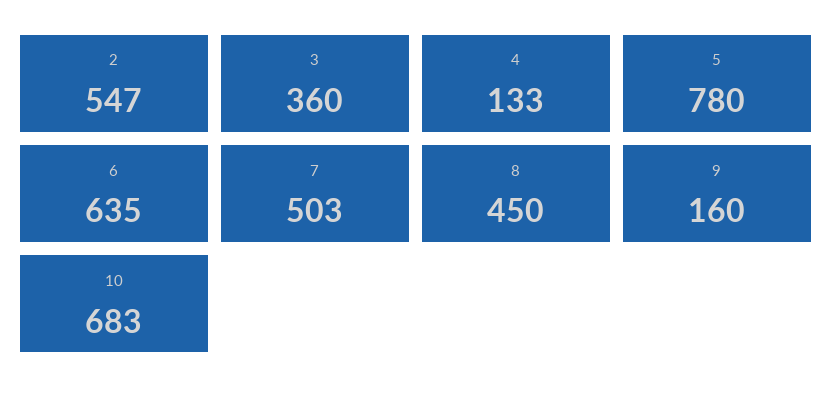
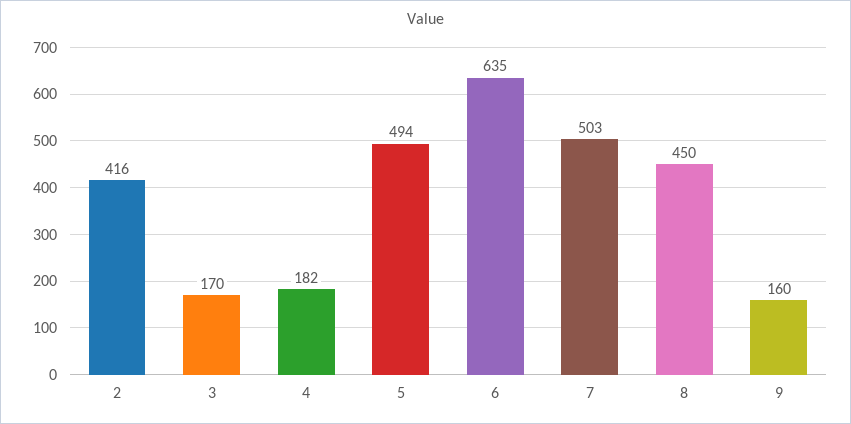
2: 547 -> 416
3: 360 -> 170
4: 133 -> 182
5: 780 -> 494
10: 683 -> none

